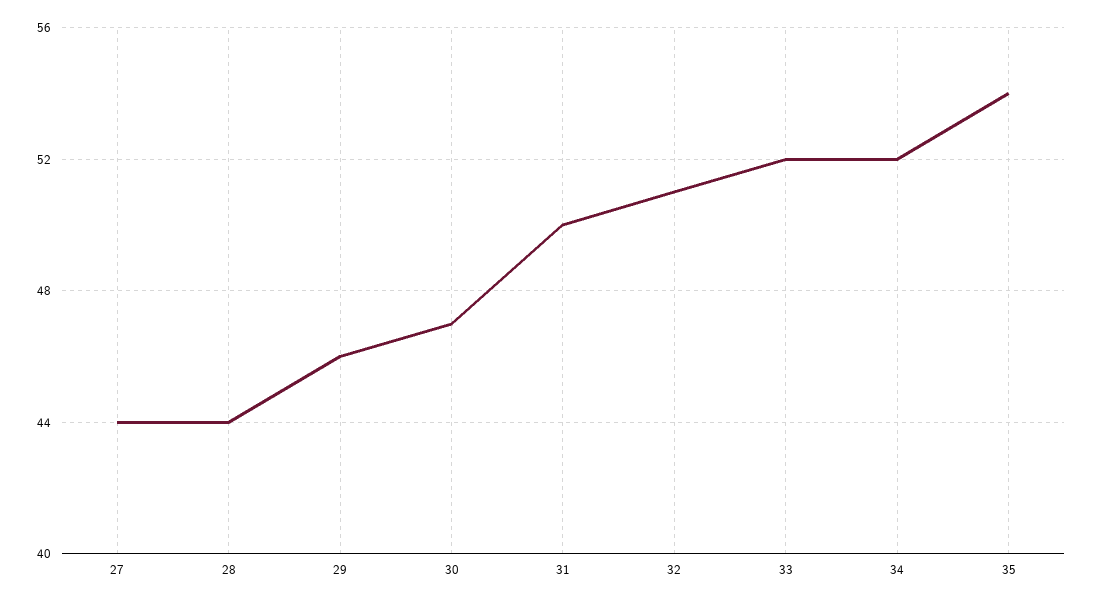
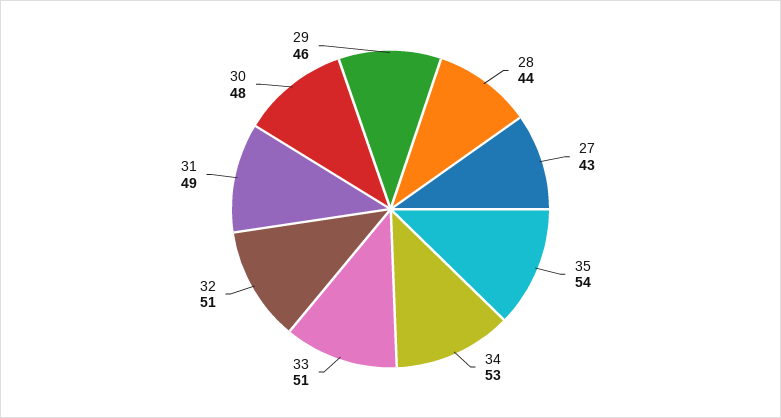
27: 44 -> 43
30: 47 -> 48
31: 50 -> 49
33: 52 -> 51
34: 52 -> 53

